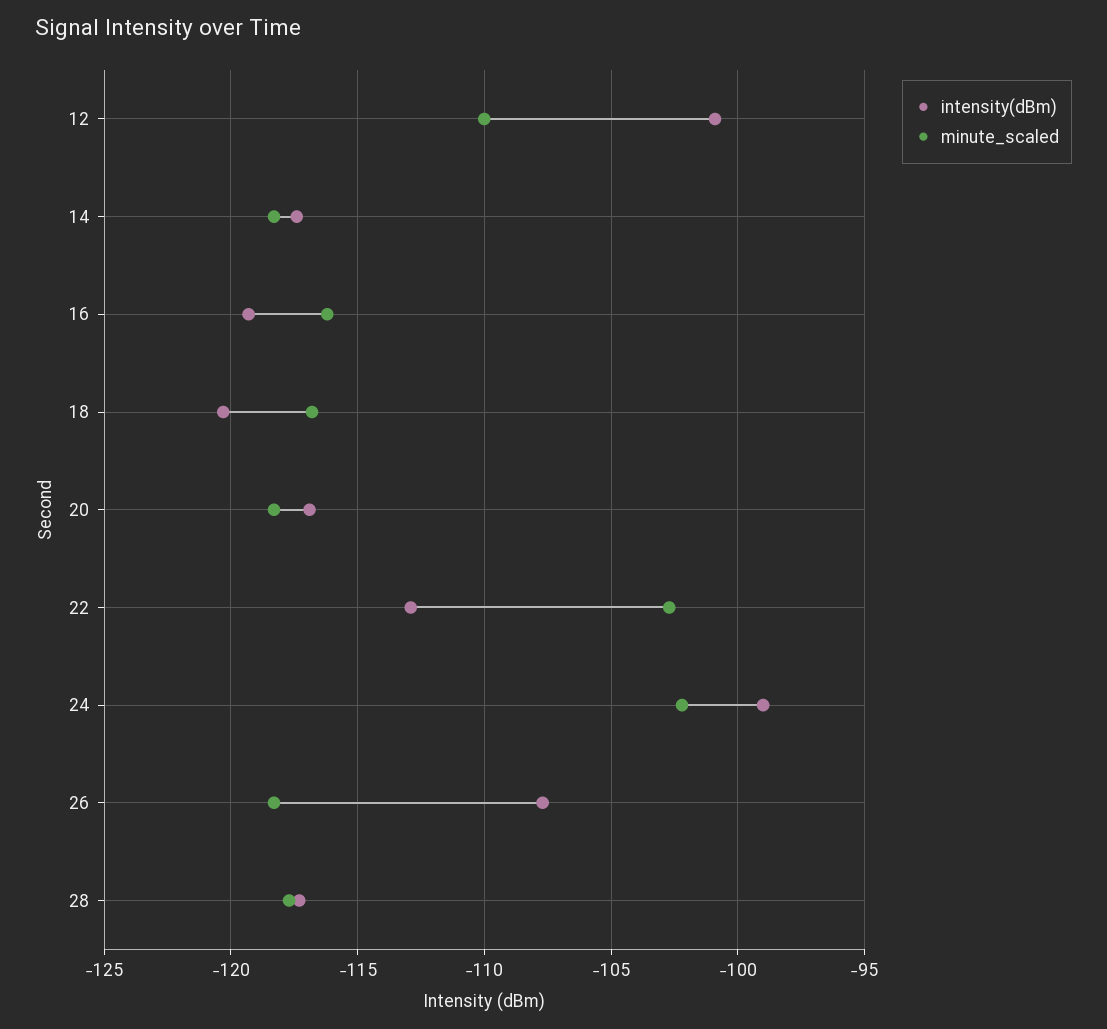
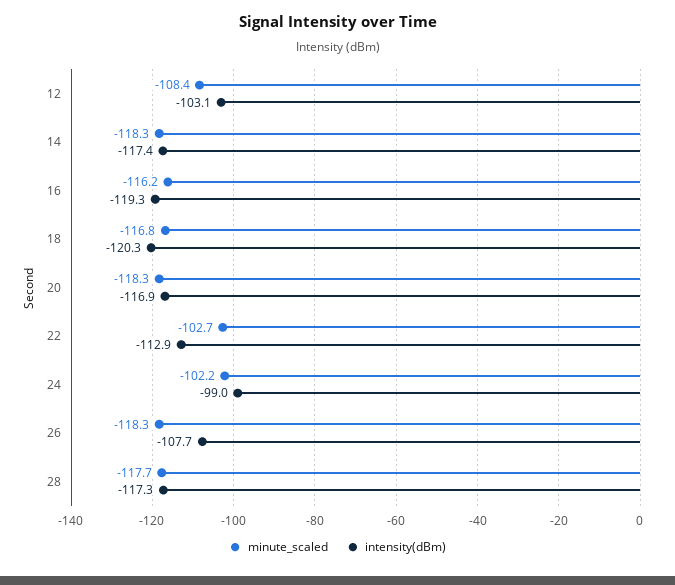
intensity(dBm), 12: -101 -> -103.1
minute_scaled, 12: -110 -> -108.4

